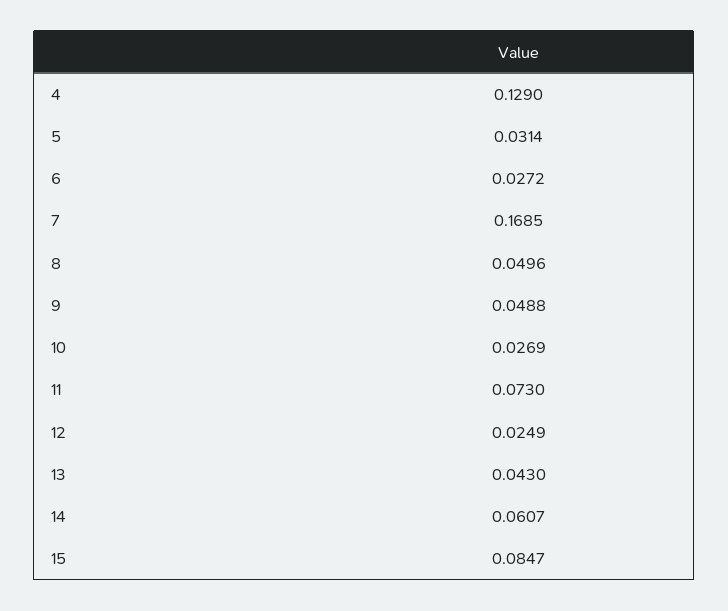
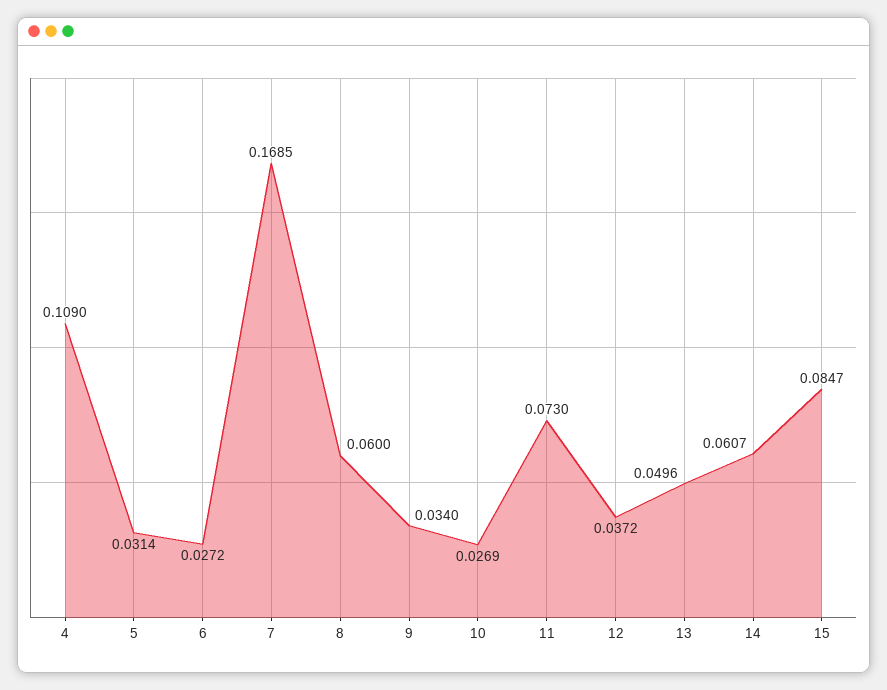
4: 0.129 -> 0.109
8: 0.0496 -> 0.06
9: 0.0488 -> 0.034
12: 0.0249 -> 0.0372
13: 0.043 -> 0.0496

